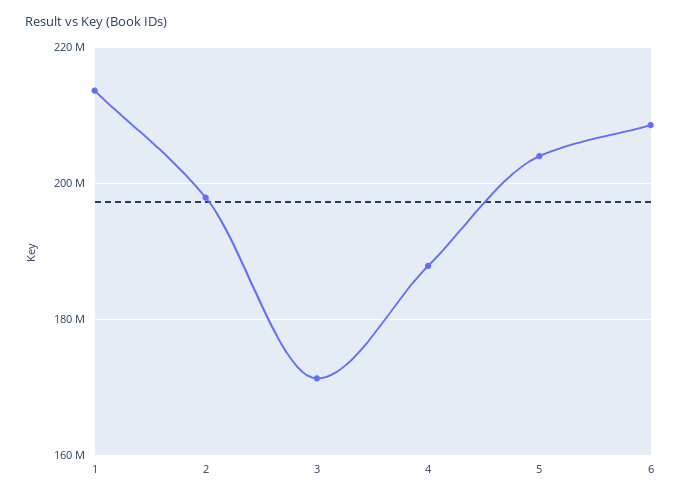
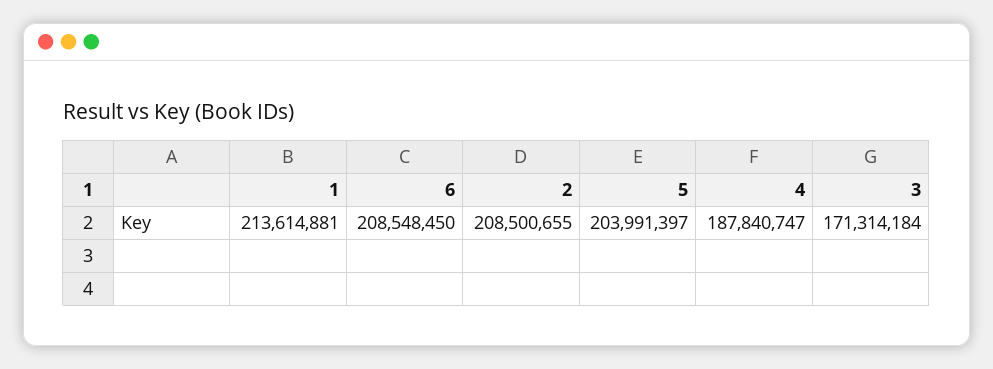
2: 198000000 -> 208500655

